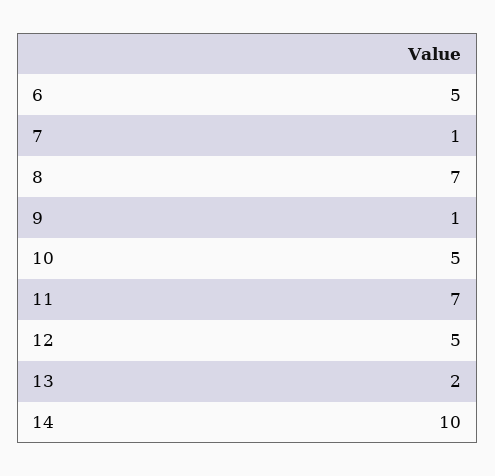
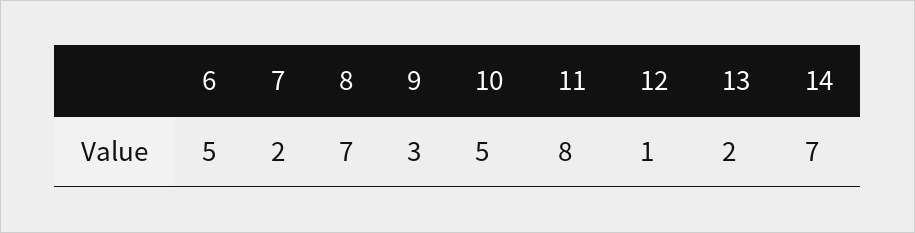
7: 1 -> 2
9: 1 -> 3
11: 7 -> 8
12: 5 -> 1
14: 10 -> 7

